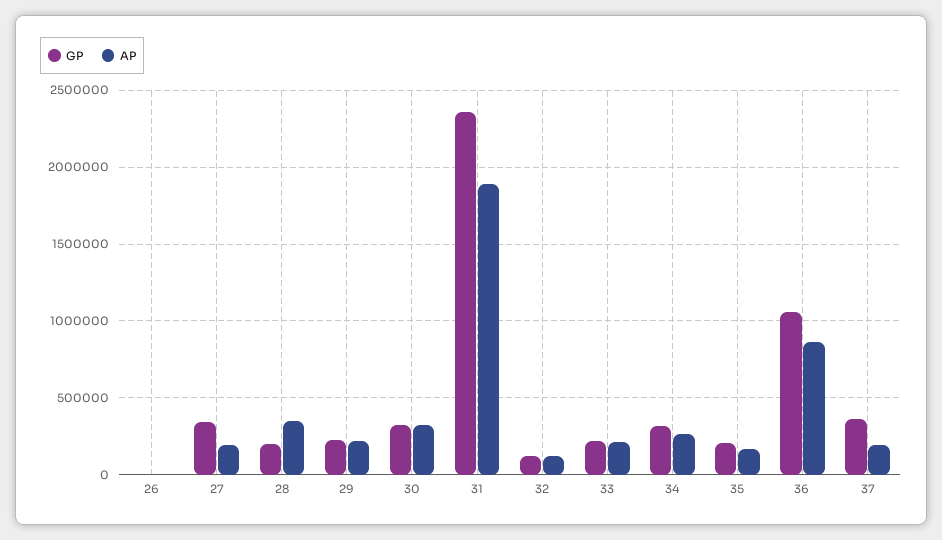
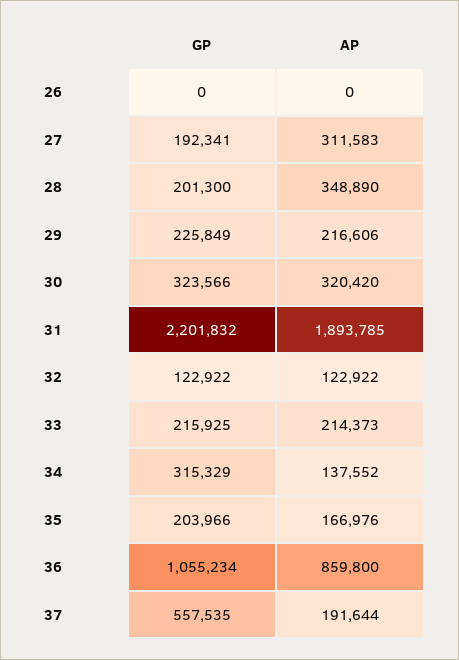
GP, 27: 350000 -> 192341
AP, 27: 200000 -> 311583
GP, 31: 2350000 -> 2201832
AP, 34: 250000 -> 137552
GP, 37: 350000 -> 557535

